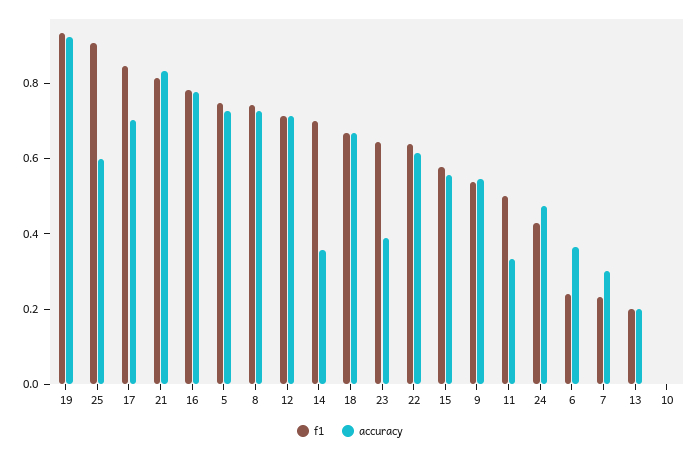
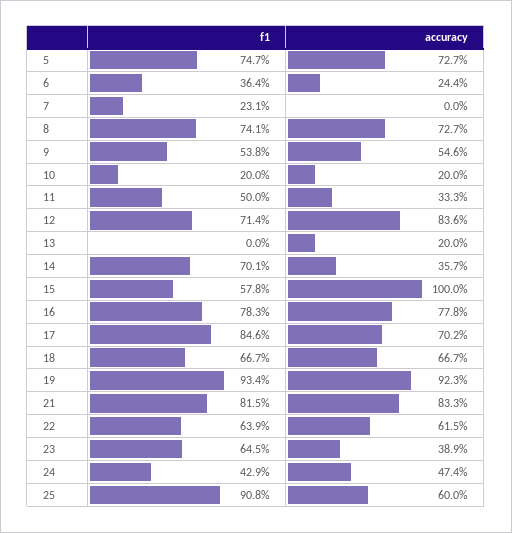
accuracy, 12: 0.7 -> 0.836
accuracy, 15: 0.55 -> 1
f1, 6: 0.25 -> 0.364
accuracy, 6: 0.35 -> 0.244
accuracy, 7: 0.3 -> 0
f1, 13: 0.2 -> 0
f1, 10: 0 -> 0.2
accuracy, 10: 0 -> 0.2

